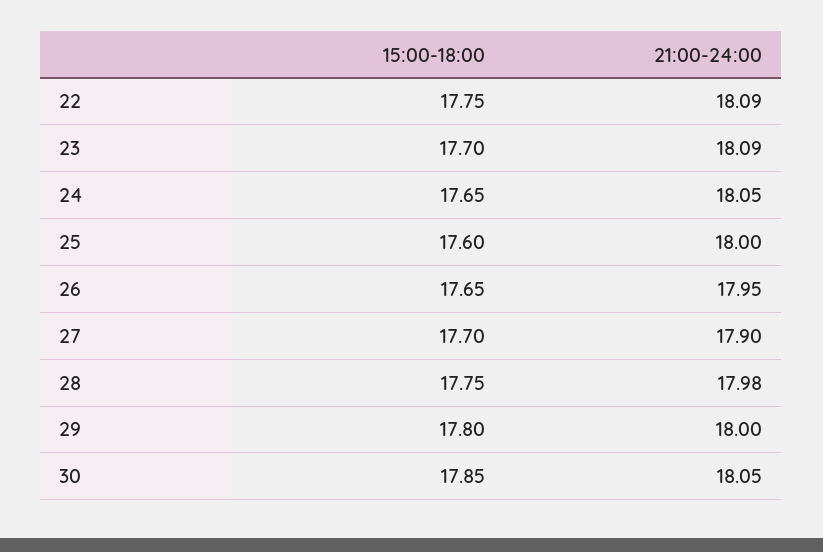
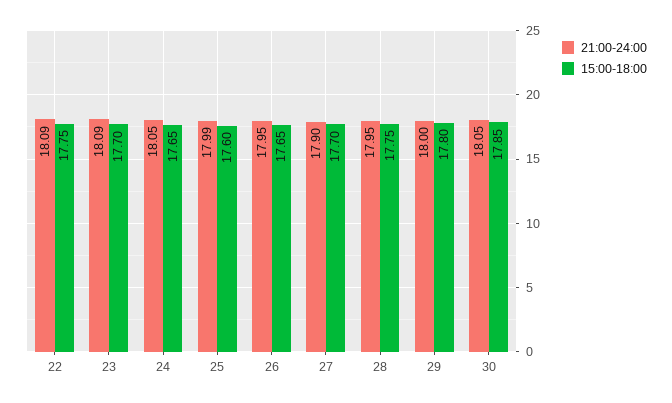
21:00-24:00, 25: 18 -> 17.99
21:00-24:00, 28: 17.98 -> 17.95

